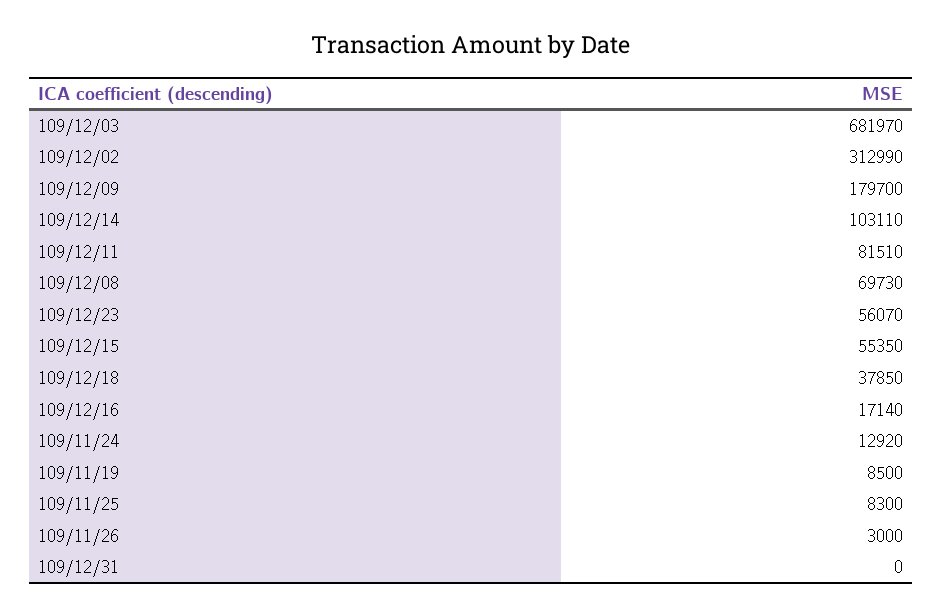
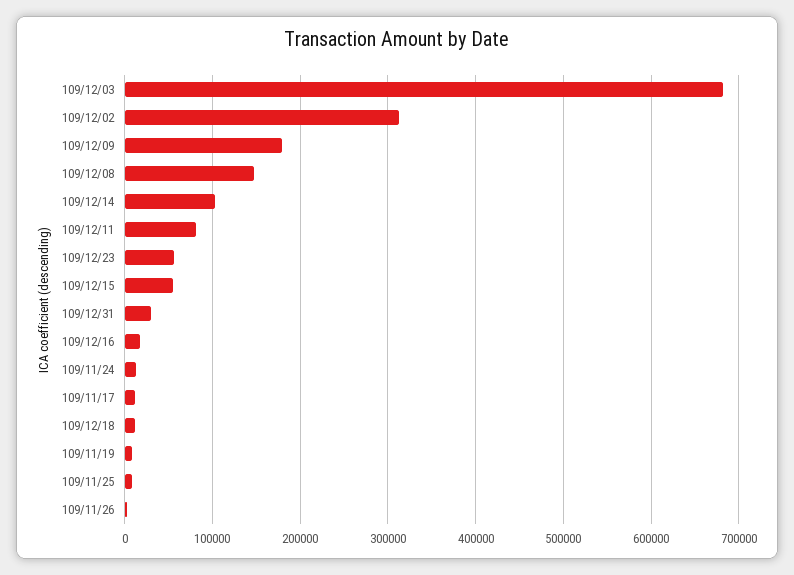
109/12/08: 69730 -> 150000
109/12/18: 37850 -> 10000
109/12/31: 0 -> 30000
109/11/17: none -> 10000

